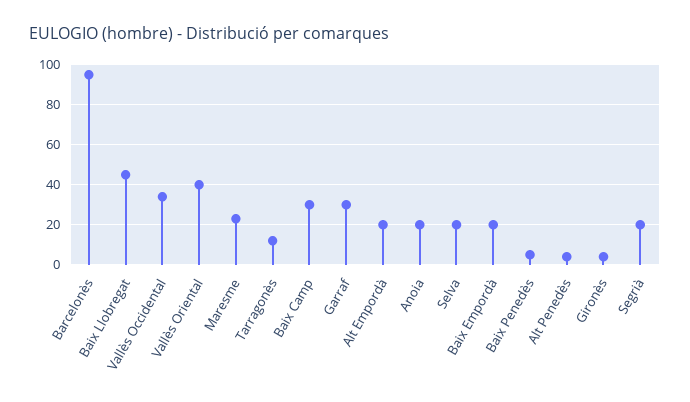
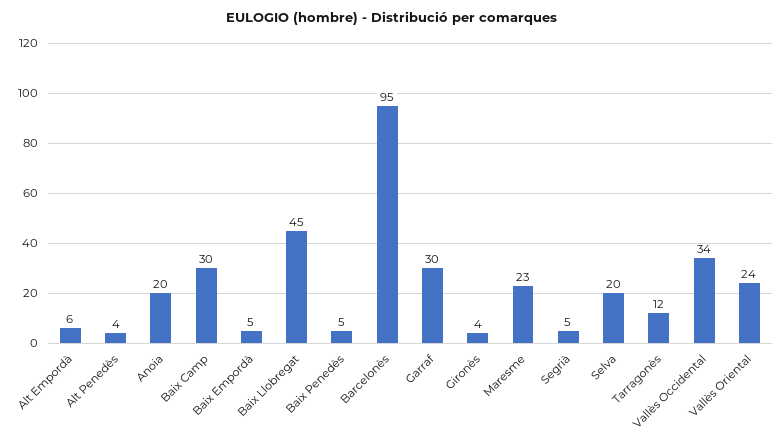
Vallès Oriental: 40 -> 24
Alt Empordà: 20 -> 6
Baix Empordà: 20 -> 5
Segrià: 20 -> 5

